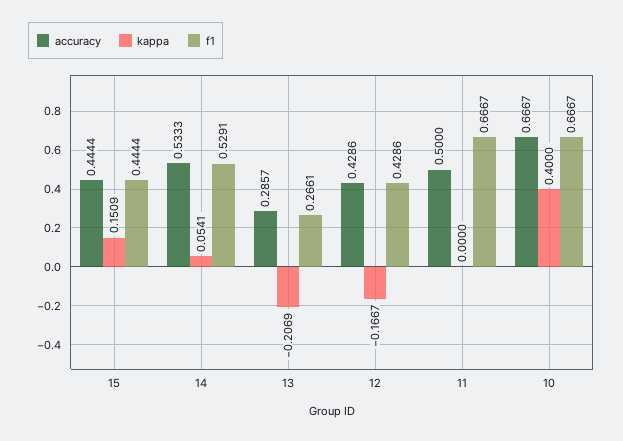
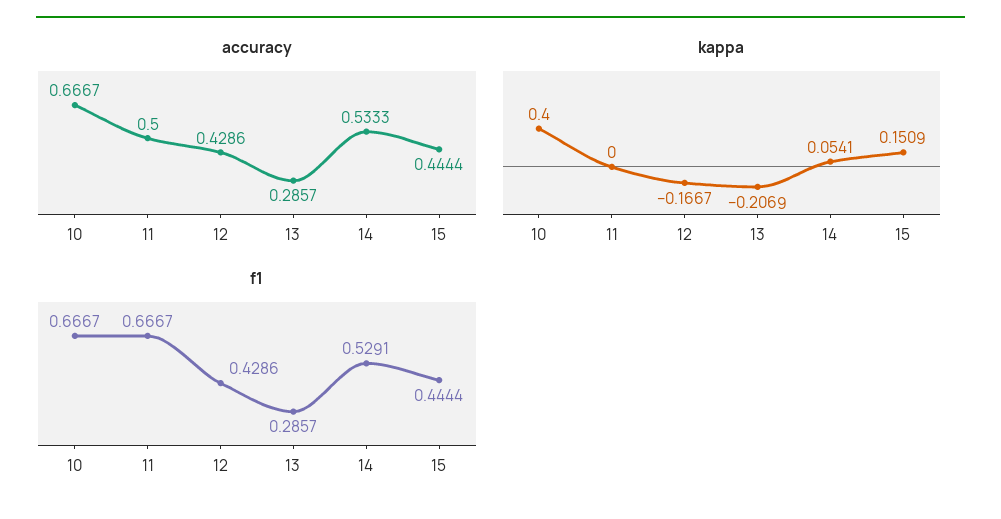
f1, 13: 0.2661 -> 0.2857

